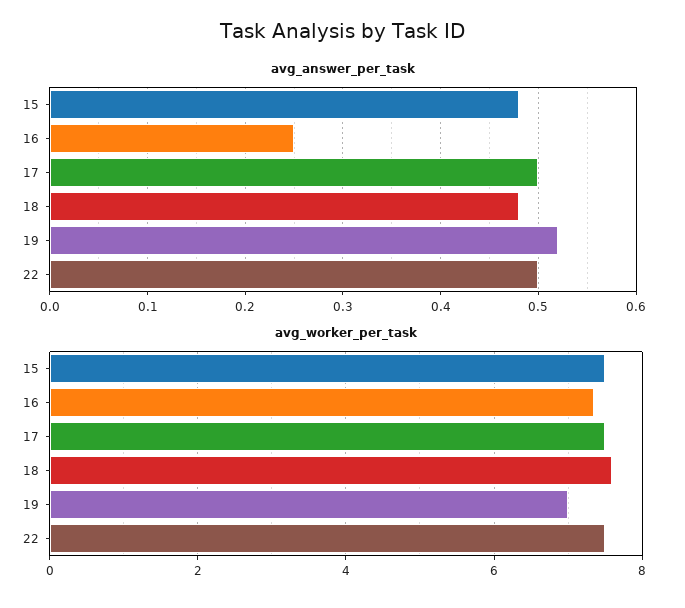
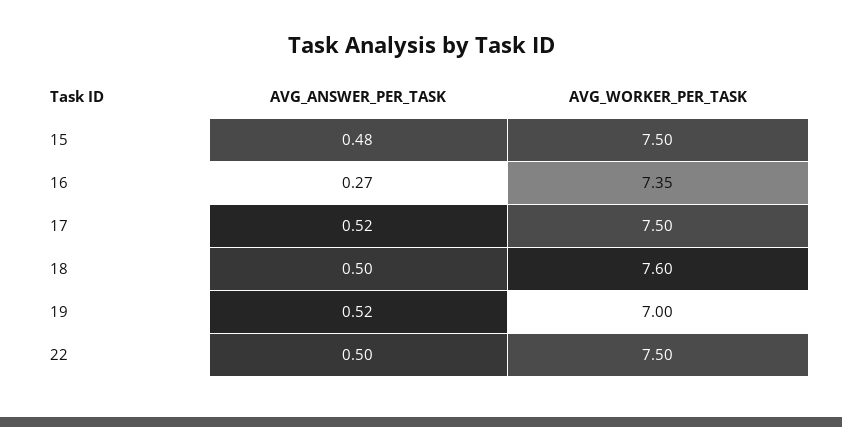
avg_answer_per_task, 16: 0.25 -> 0.27
avg_answer_per_task, 17: 0.5 -> 0.52
avg_answer_per_task, 18: 0.48 -> 0.5

